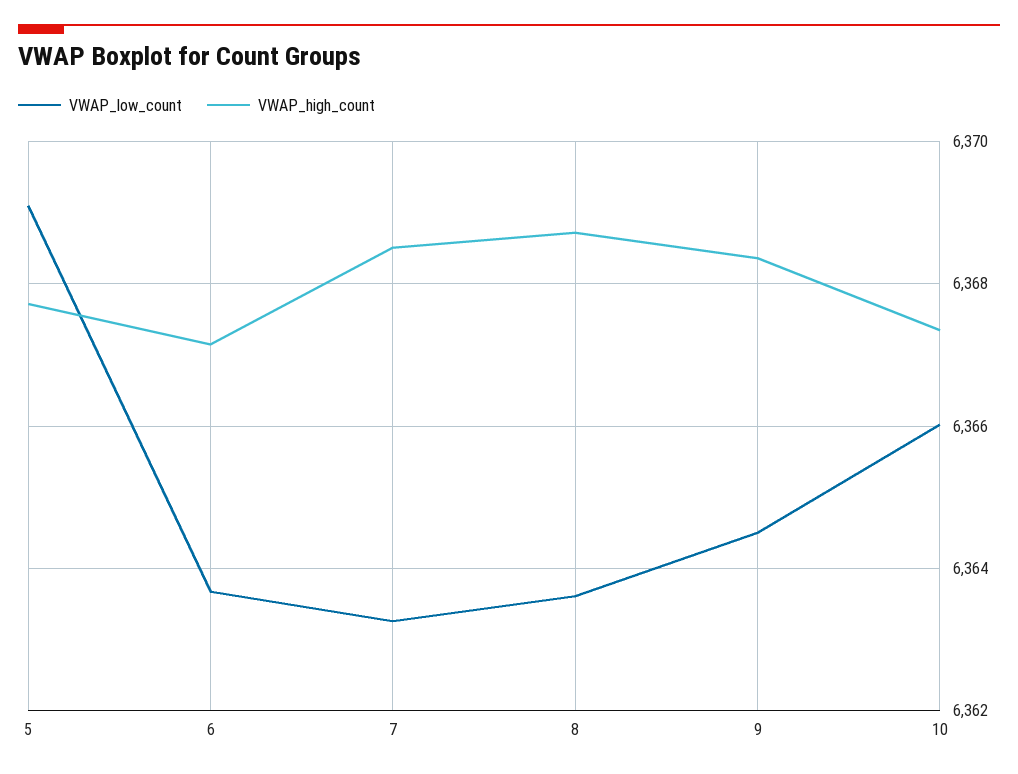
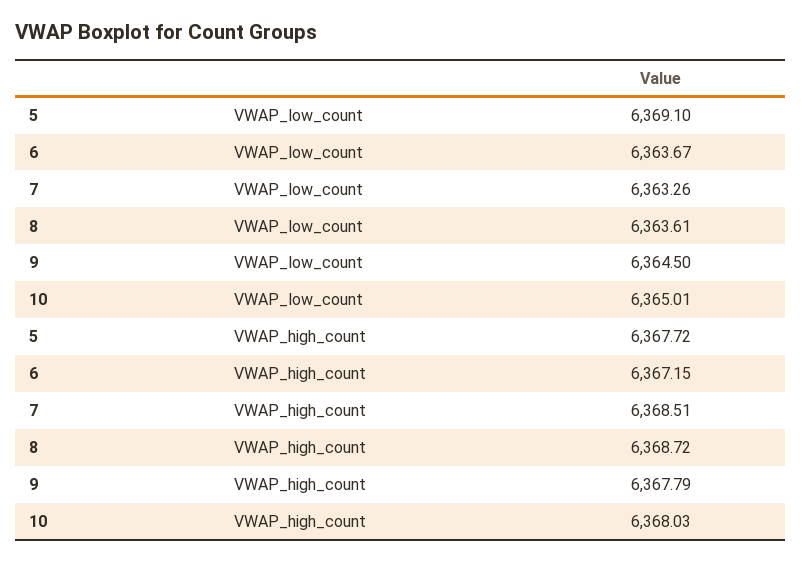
VWAP_high_count, 9: 6368.4 -> 6367.79
VWAP_low_count, 10: 6366 -> 6365.01
VWAP_high_count, 10: 6367.4 -> 6368.03

